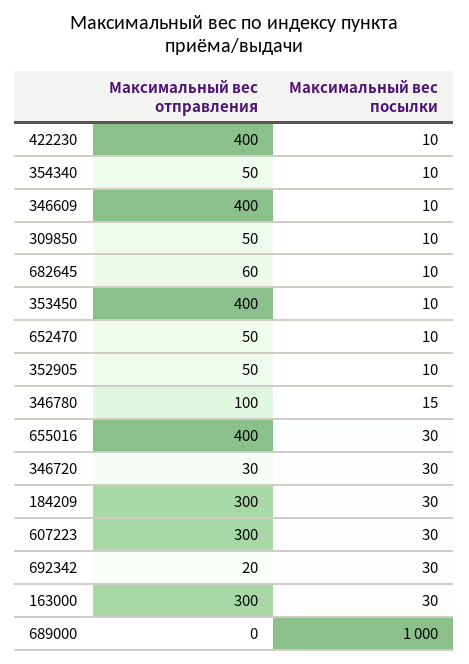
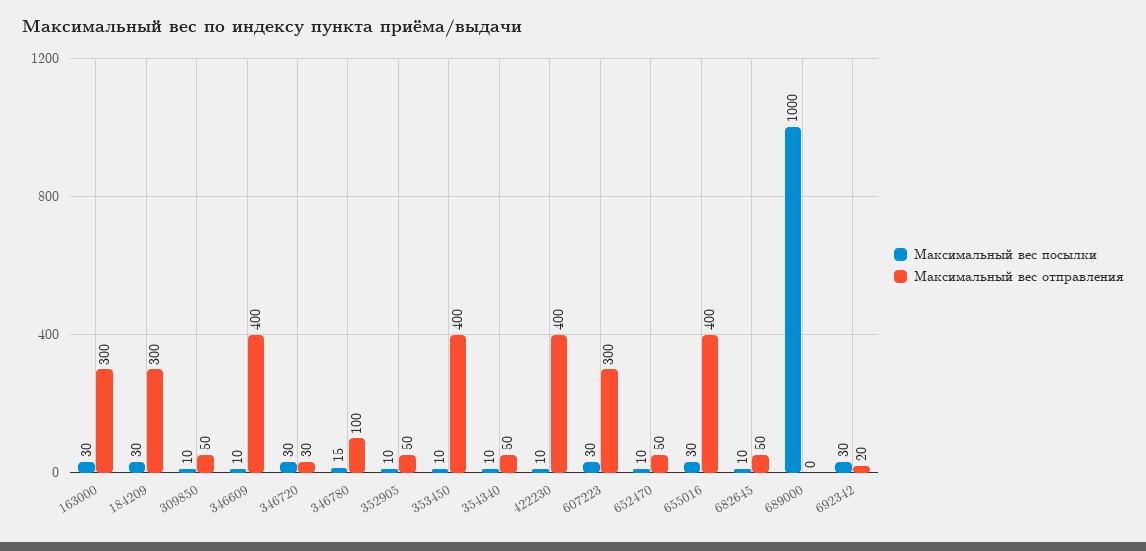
Максимальный вес отправления, 682645: 60 -> 50

